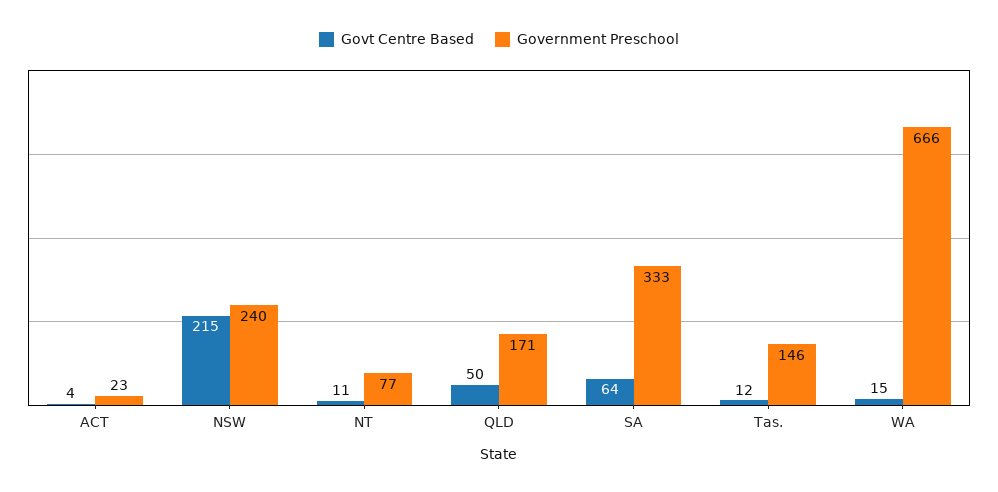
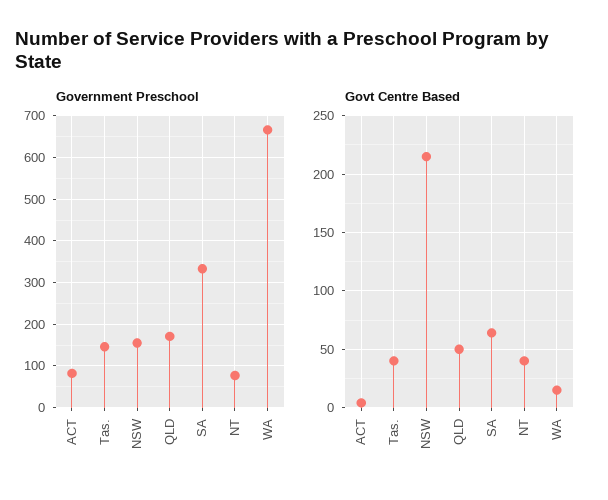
Government Preschool, ACT: 23 -> 80
Government Preschool, NSW: 240 -> 160
Govt Centre Based, NT: 11 -> 40
Govt Centre Based, Tas.: 12 -> 40

